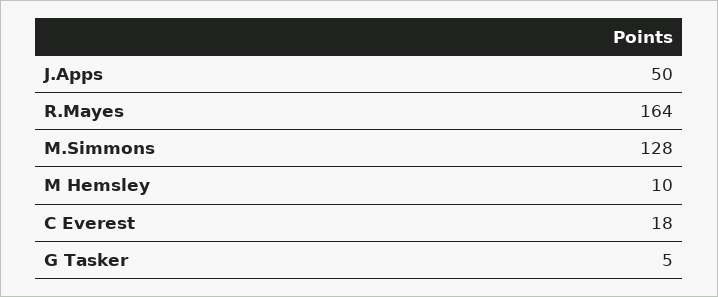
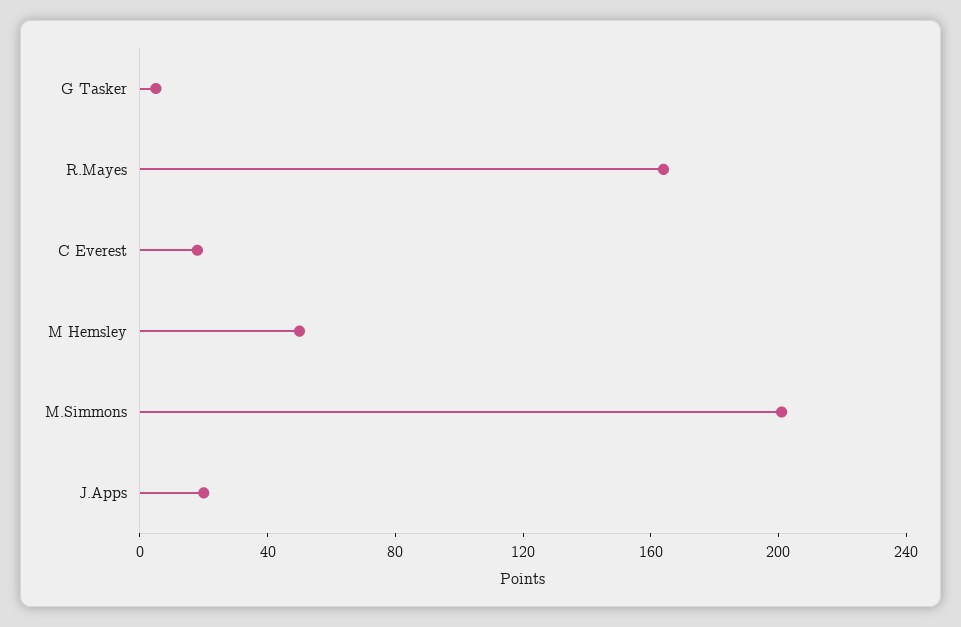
J.Apps: 50 -> 20
M.Simmons: 128 -> 200
M Hemsley: 10 -> 50

